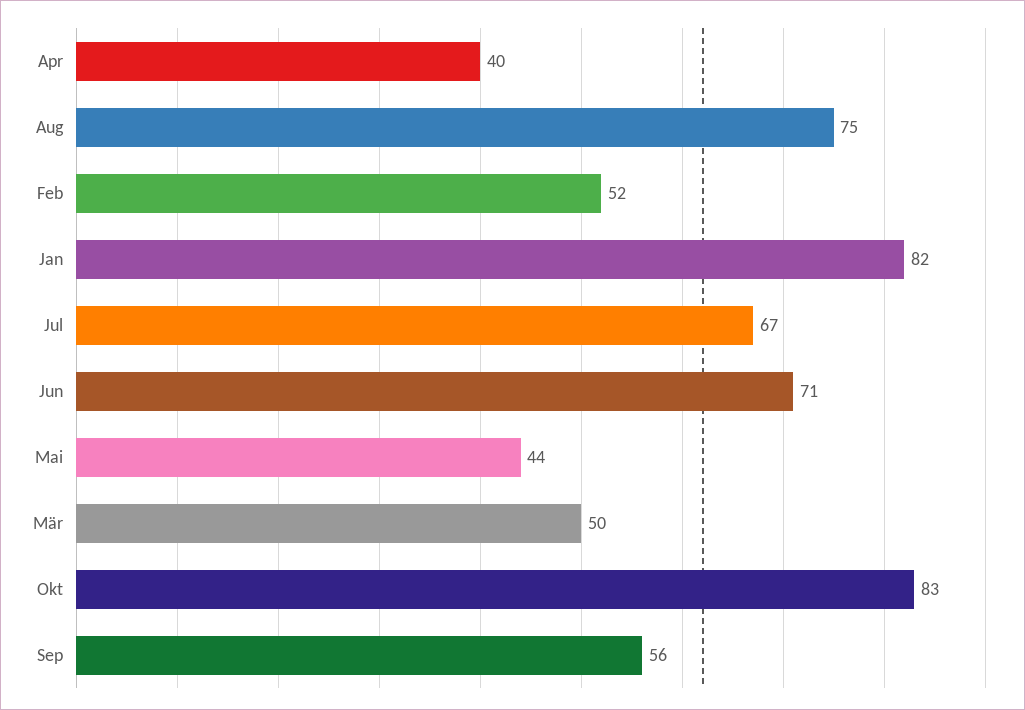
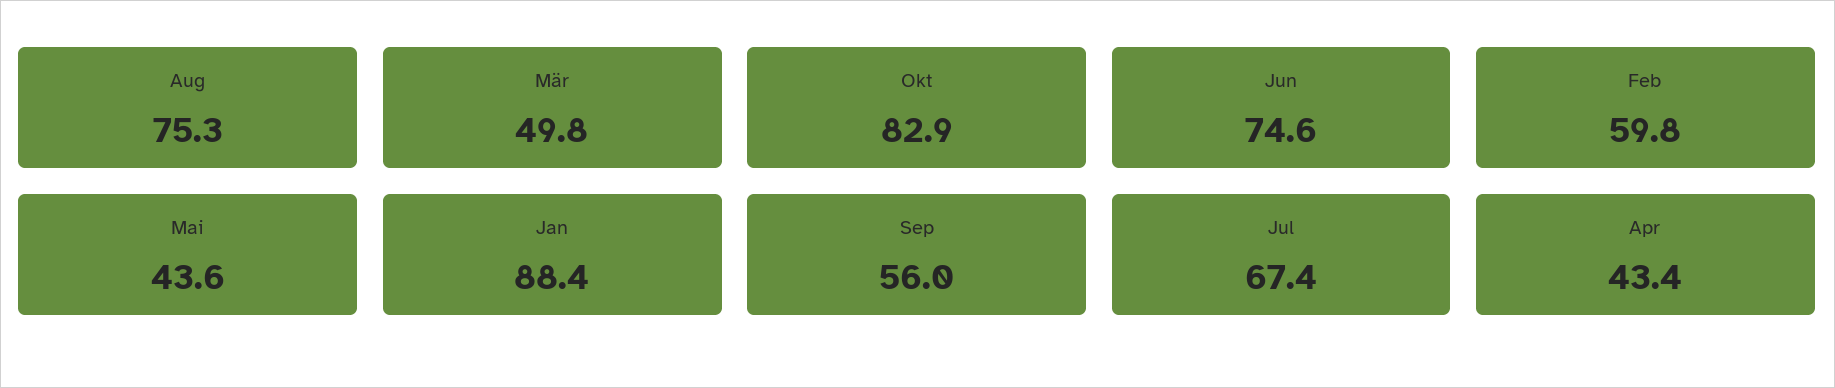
Apr: 40 -> 43.4
Feb: 52 -> 59.8
Jan: 82 -> 88.4
Jun: 71 -> 74.6

